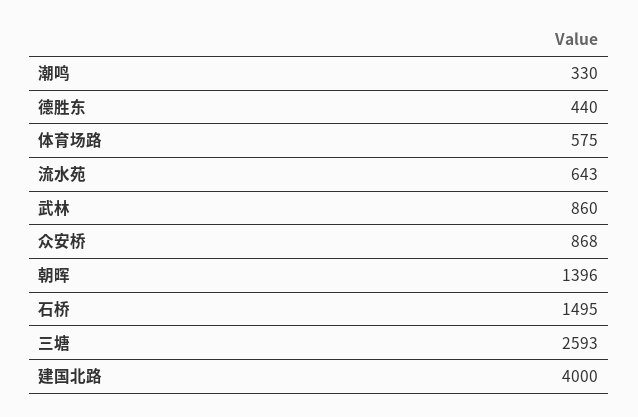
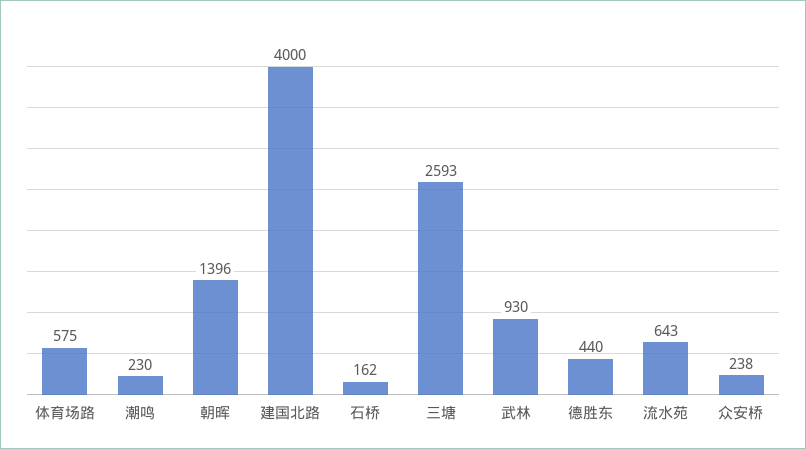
潮鸣: 330 -> 230
武林: 860 -> 930
众安桥: 868 -> 238
石桥: 1495 -> 162

